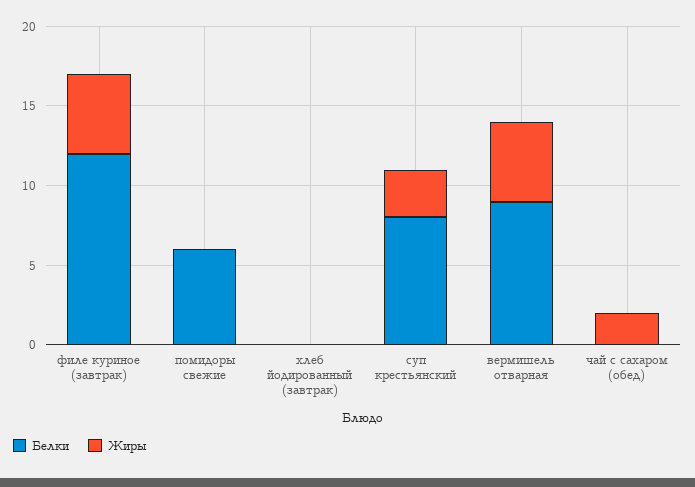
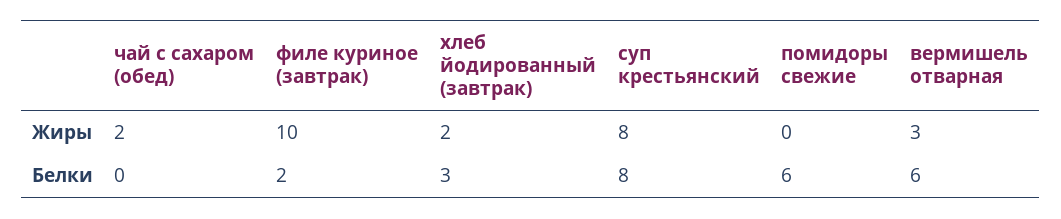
Белки, филе куриное (завтрак): 12 -> 2
Жиры, филе куриное (завтрак): 5 -> 10
Белки, хлеб йодированный (завтрак): 0 -> 3
Жиры, хлеб йодированный (завтрак): 0 -> 2
Жиры, суп крестьянский: 3 -> 8
Белки, вермишель отварная: 9 -> 6
Жиры, вермишель отварная: 5 -> 3

